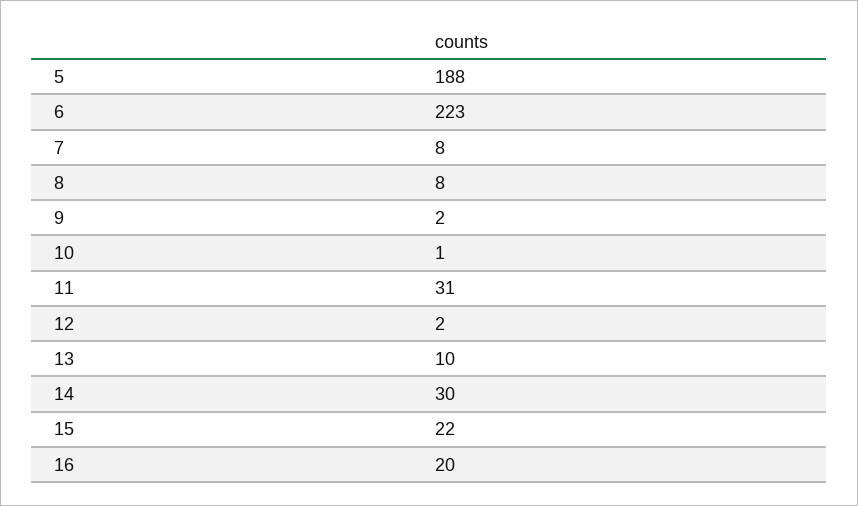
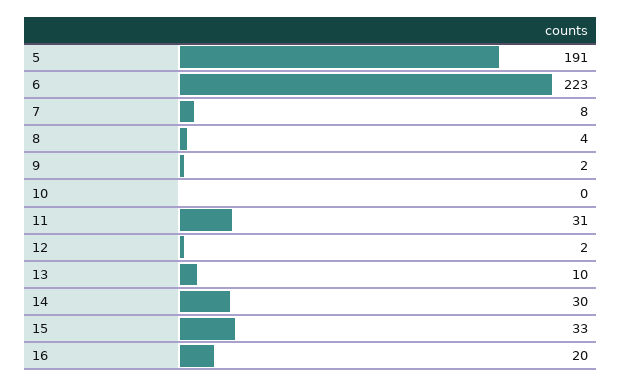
5: 188 -> 191
8: 8 -> 4
10: 1 -> 0
15: 22 -> 33

